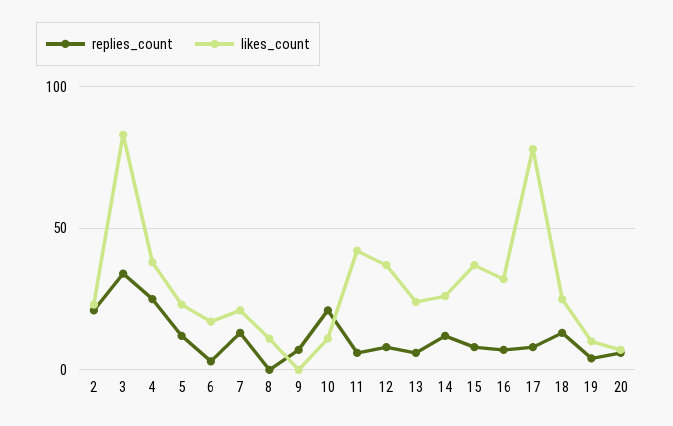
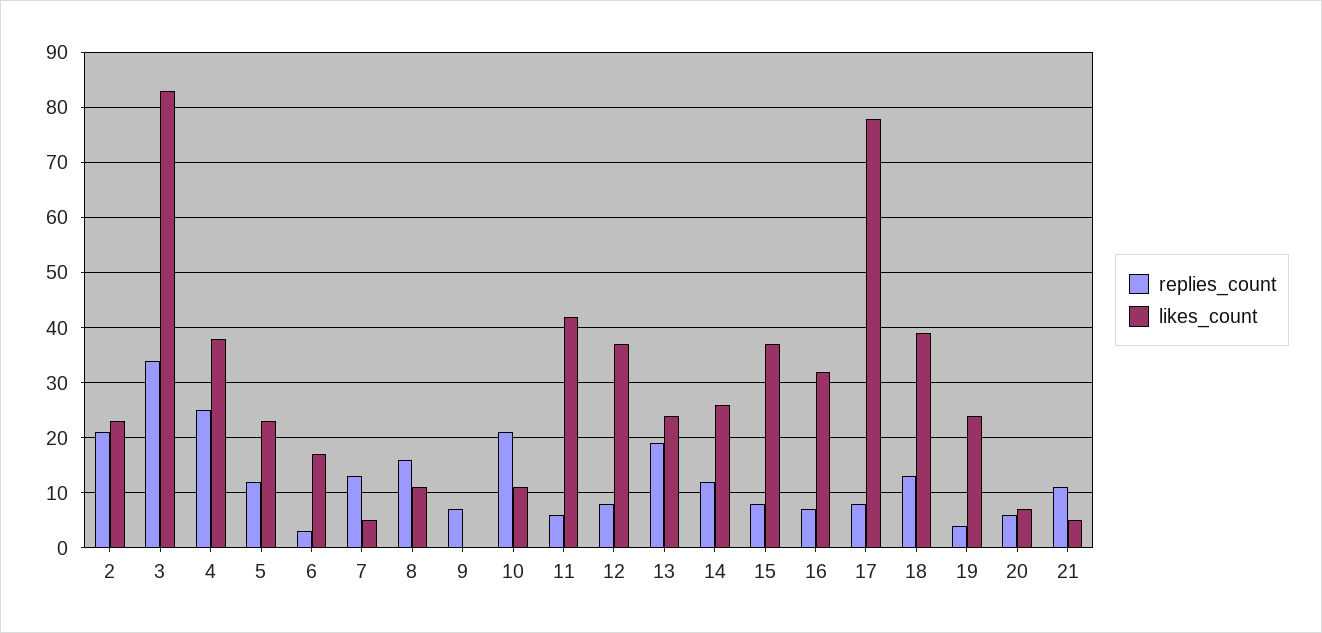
likes_count, 7: 20 -> 5
replies_count, 8: 0 -> 15
replies_count, 13: 5 -> 20
likes_count, 18: 25 -> 40
likes_count, 19: 10 -> 25
replies_count, 21: none -> 10
likes_count, 21: none -> 5

